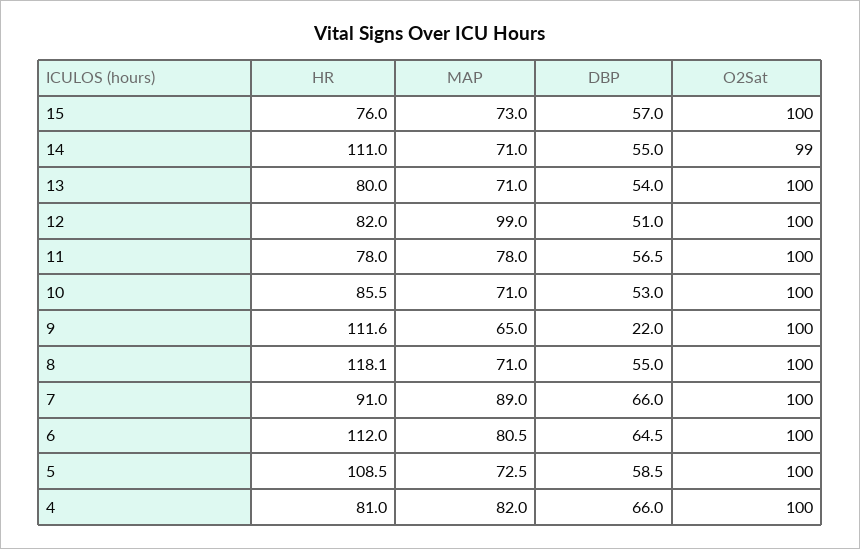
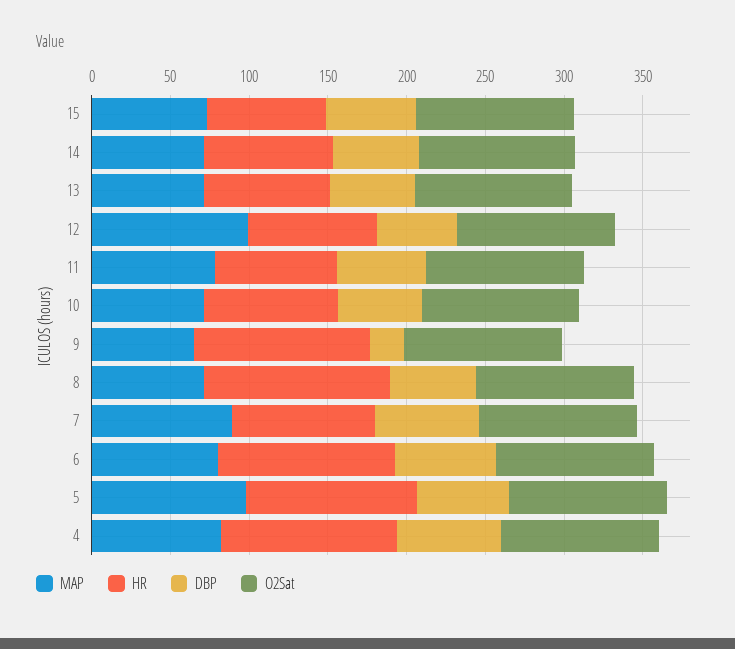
HR, 14: 111 -> 80
MAP, 5: 72.5 -> 100
HR, 4: 81 -> 110

